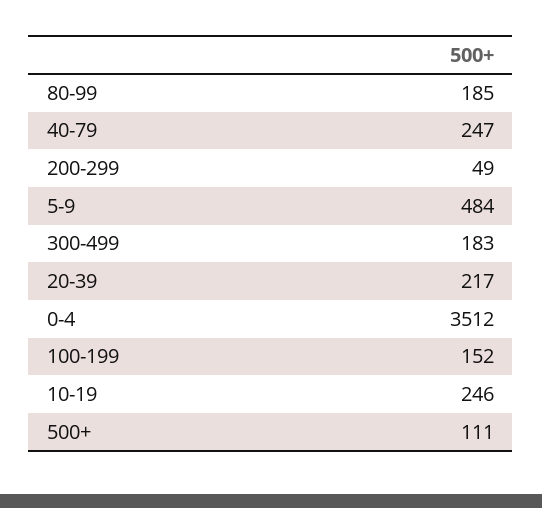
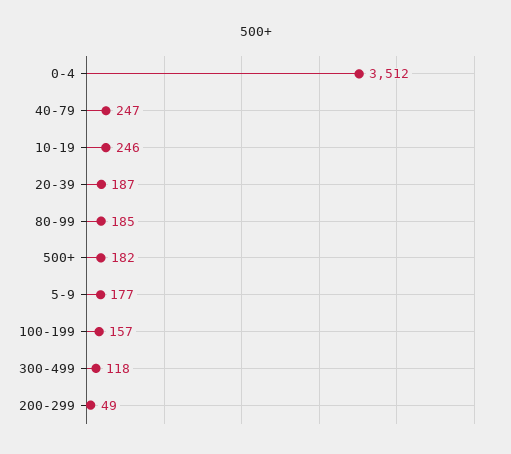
5-9: 484 -> 177
300-499: 183 -> 118
20-39: 217 -> 187
100-199: 152 -> 157
500+: 111 -> 182

